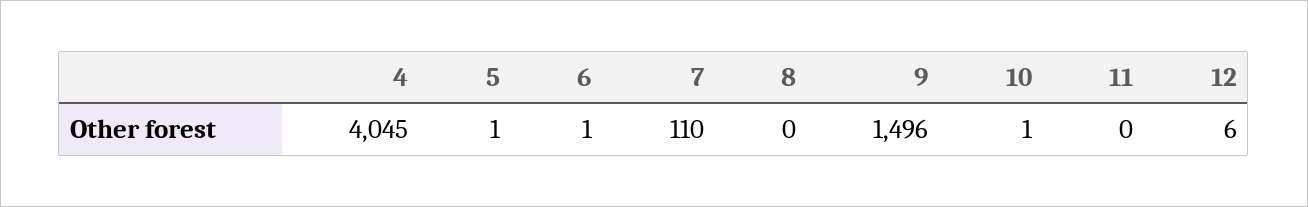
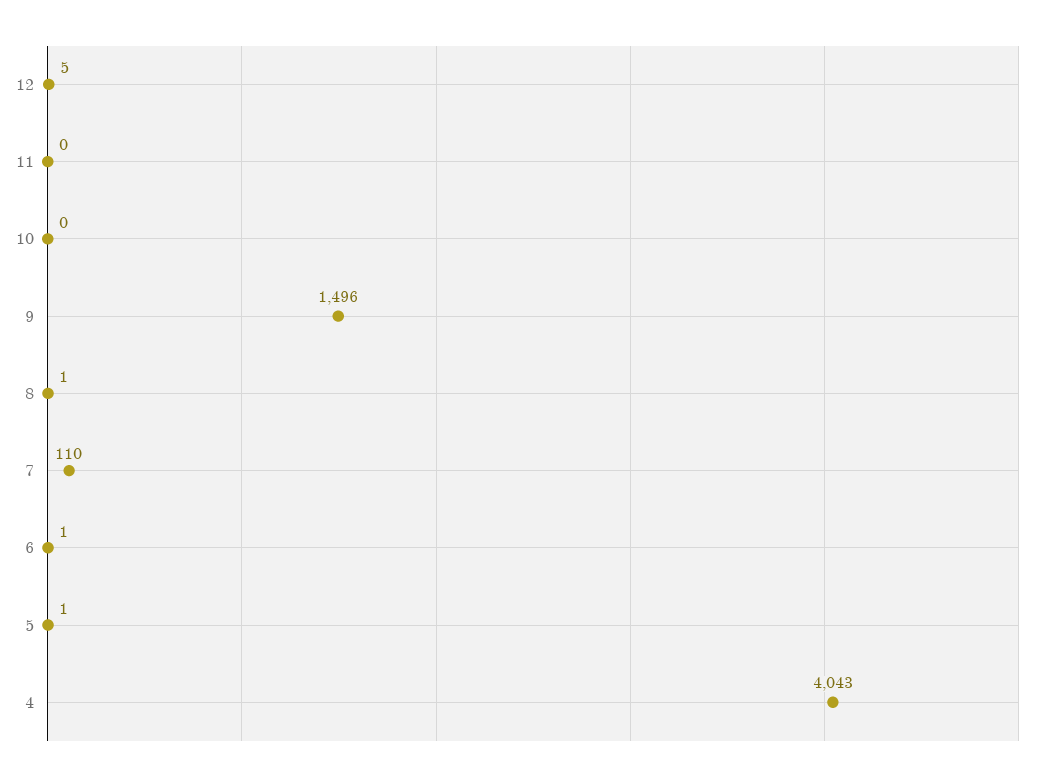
4: 4045 -> 4043
8: 0 -> 1
10: 1 -> 0
12: 6 -> 5

